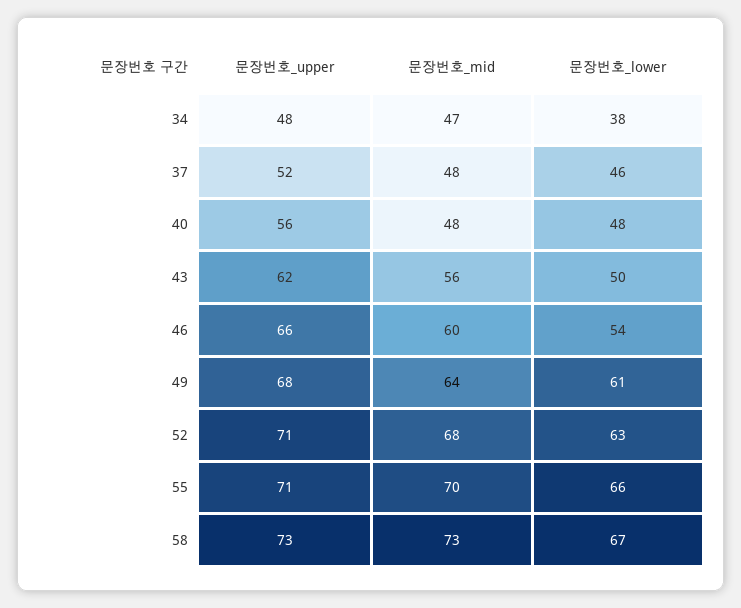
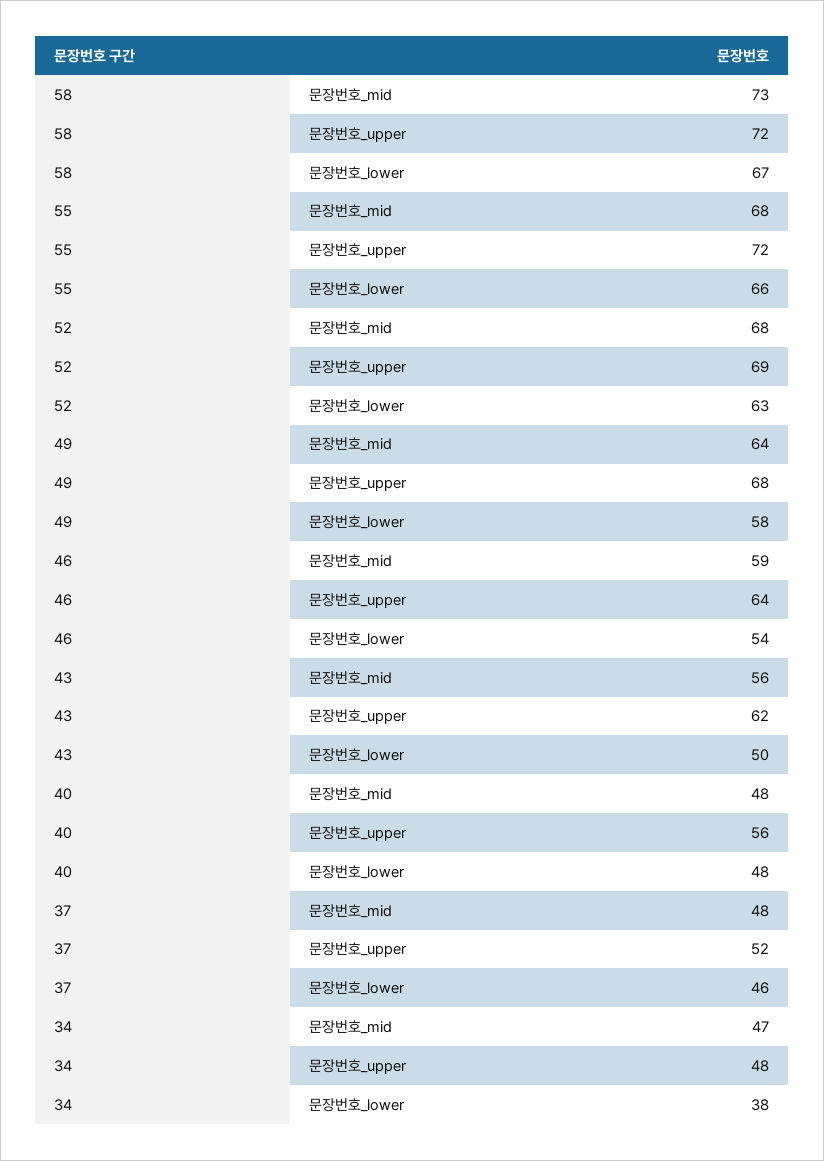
문장번호_upper, 46: 66 -> 64
문장번호_mid, 46: 60 -> 59
문장번호_lower, 49: 61 -> 58
문장번호_upper, 52: 71 -> 69
문장번호_upper, 55: 71 -> 72
문장번호_mid, 55: 70 -> 68
문장번호_upper, 58: 73 -> 72

